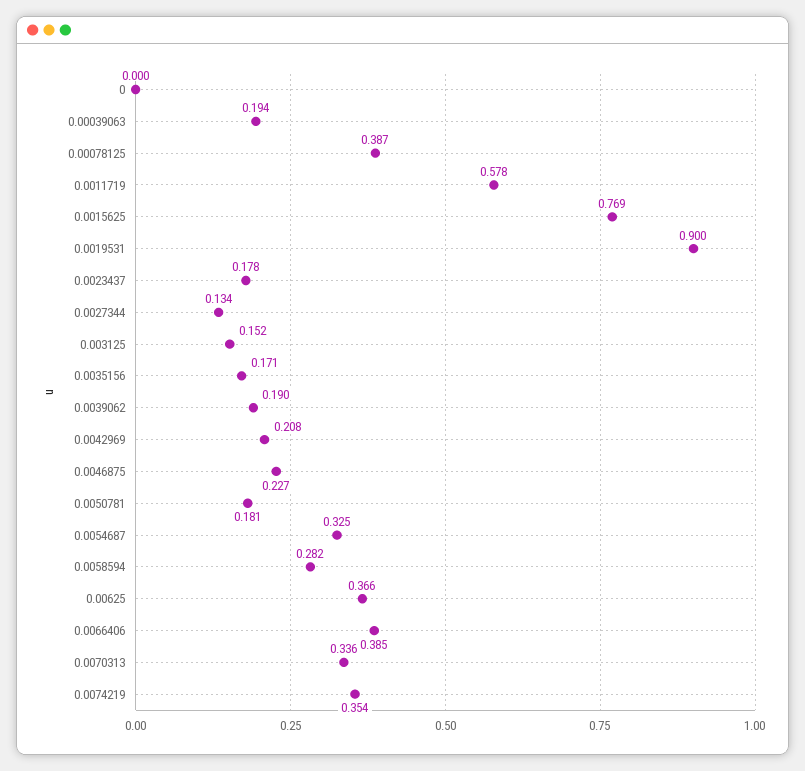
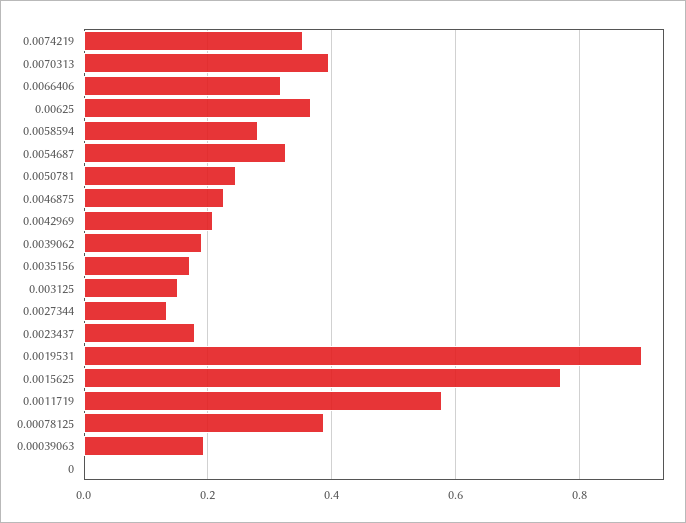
0.0050781: 0.181 -> 0.24
0.0066406: 0.385 -> 0.32
0.0070313: 0.336 -> 0.4

